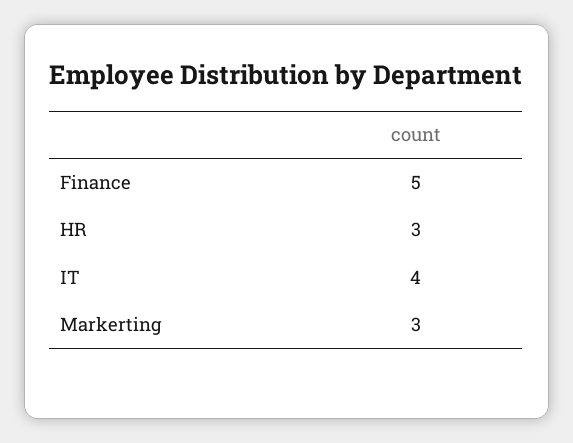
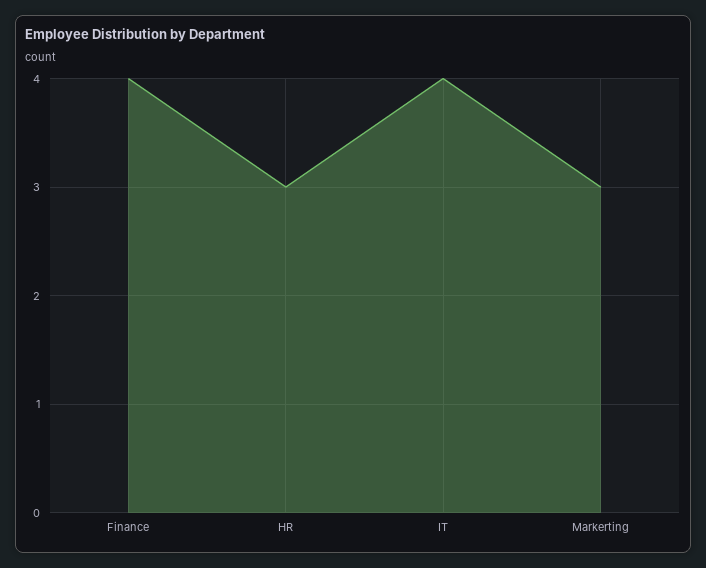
Finance: 5 -> 4

